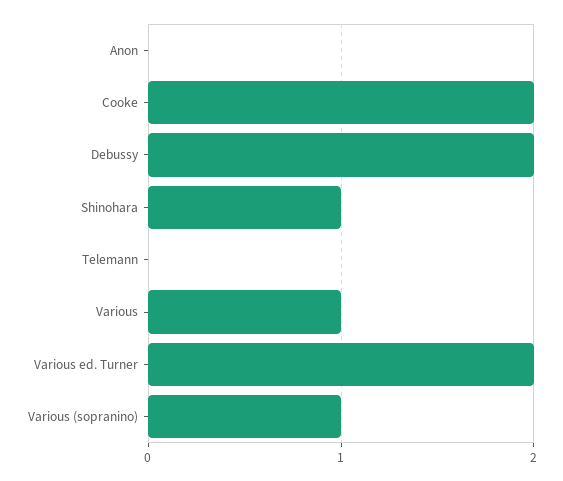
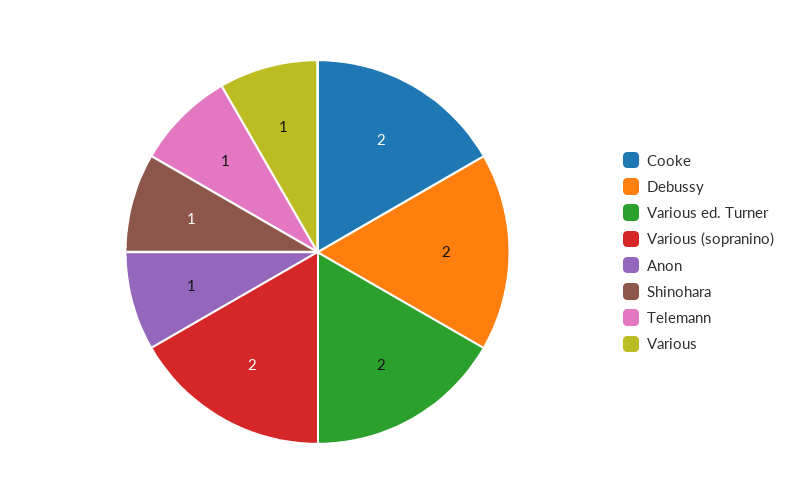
Anon: 0 -> 1
Telemann: 0 -> 1
Various (sopranino): 1 -> 2

